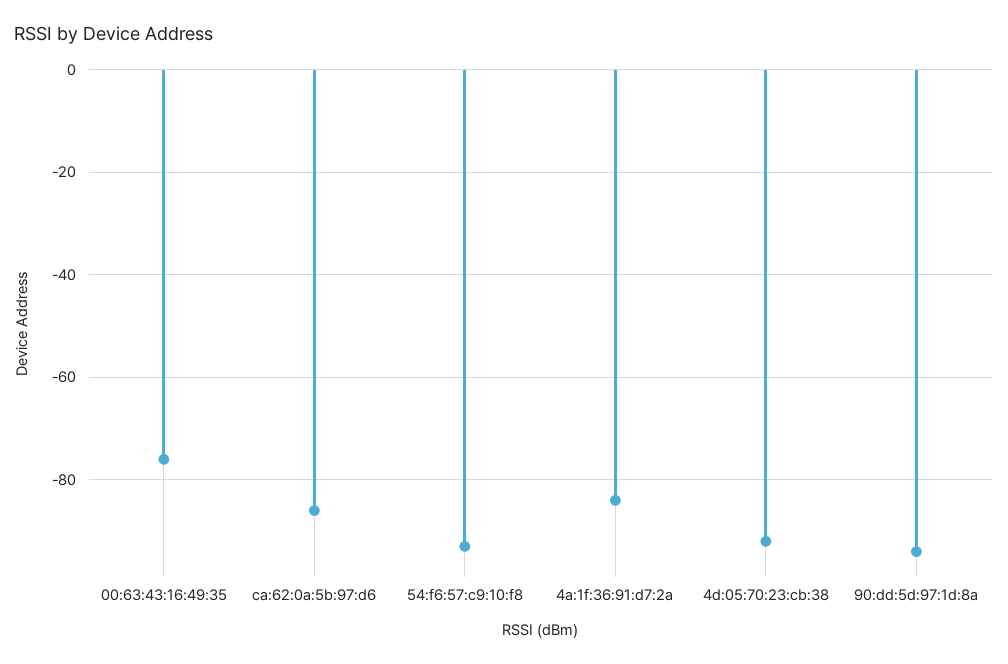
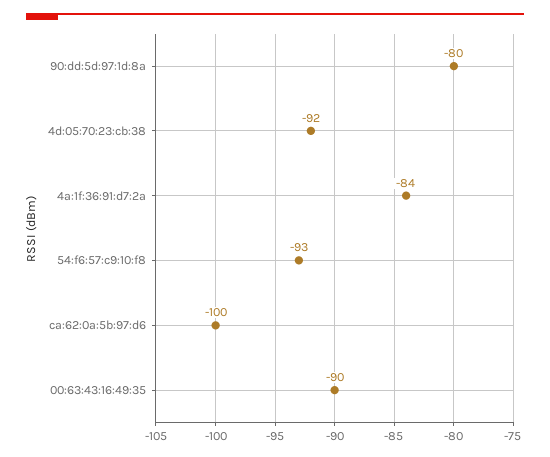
00:63:43:16:49:35: -75 -> -90
ca:62:0a:5b:97:d6: -85 -> -100
90:dd:5d:97:1d:8a: -95 -> -80

